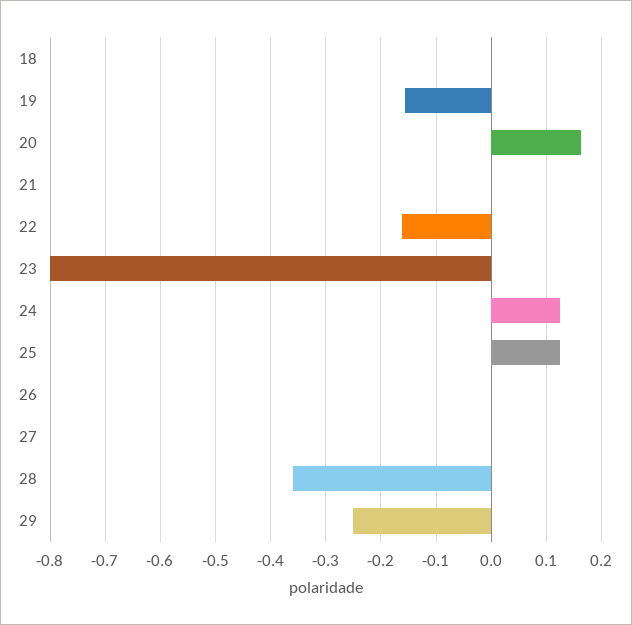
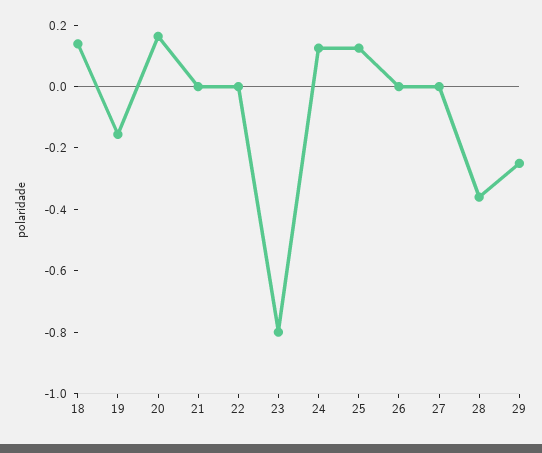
18: 0 -> 0.15
22: -0.16 -> 0

